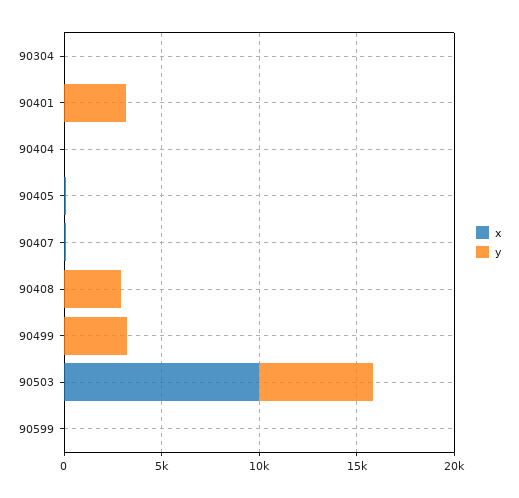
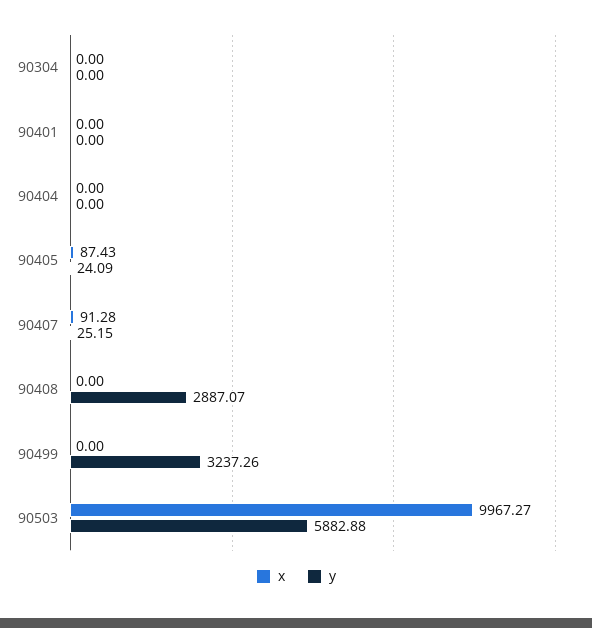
y, 90401: 3000 -> 0
x, 90599: 0 -> none
y, 90599: 0 -> none

